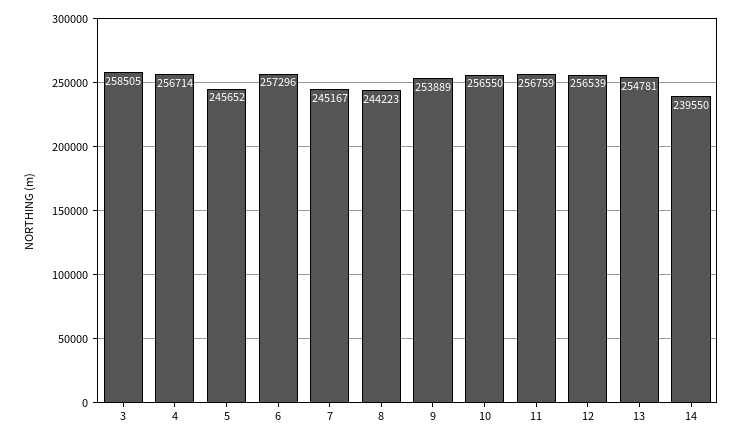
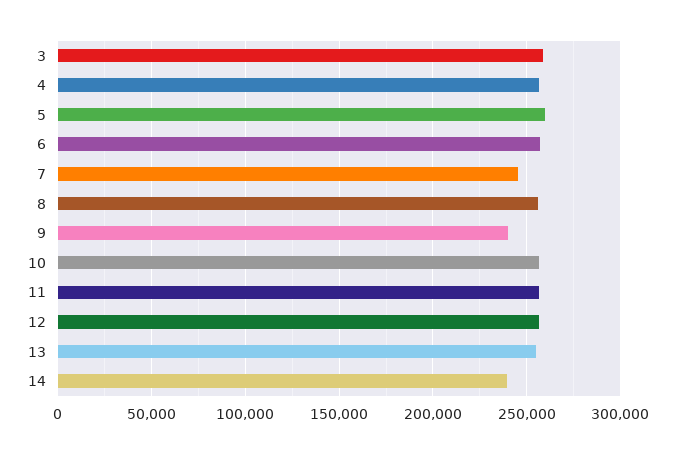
5: 245652 -> 260000
8: 244223 -> 255000
9: 253889 -> 240000

